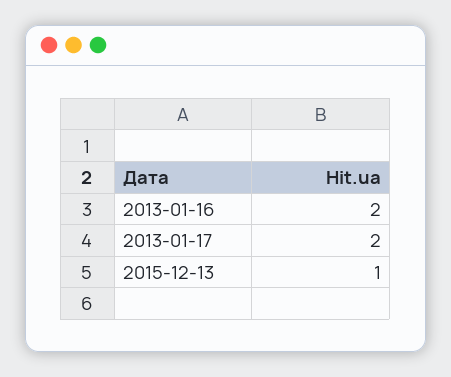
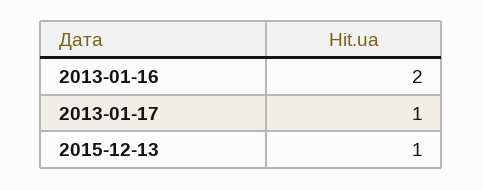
2013-01-17: 2 -> 1

